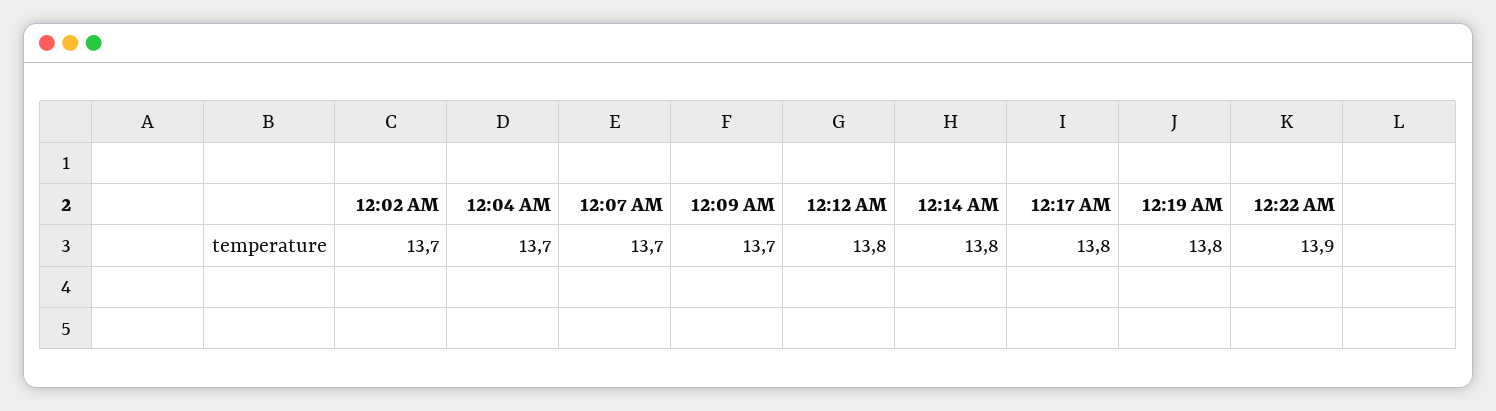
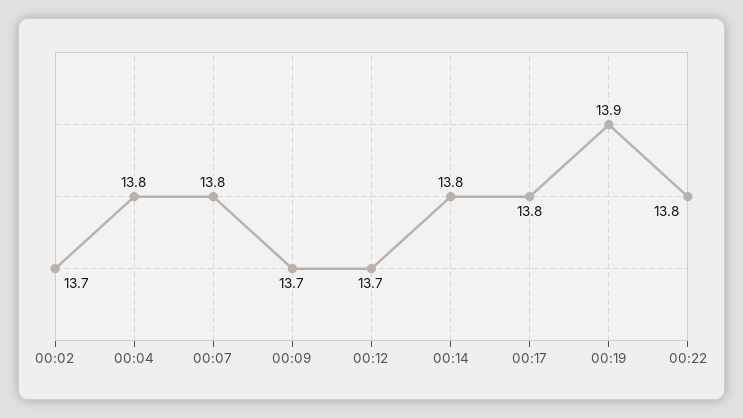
12:04 AM: 13.7 -> 13.8
12:07 AM: 13.7 -> 13.8
12:12 AM: 13.8 -> 13.7
12:19 AM: 13.8 -> 13.9
12:22 AM: 13.9 -> 13.8

